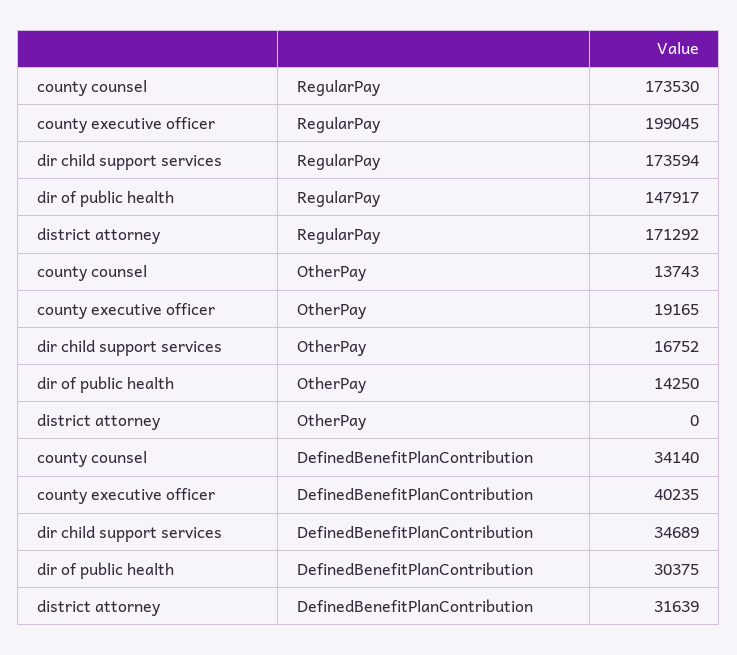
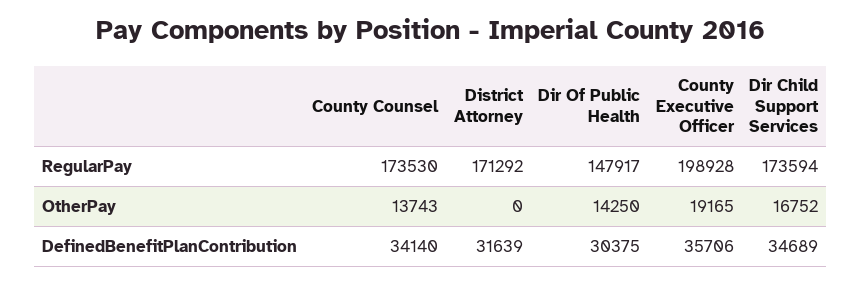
county executive officer, RegularPay: 199045 -> 198928
county executive officer, DefinedBenefitPlanContribution: 40235 -> 35706

